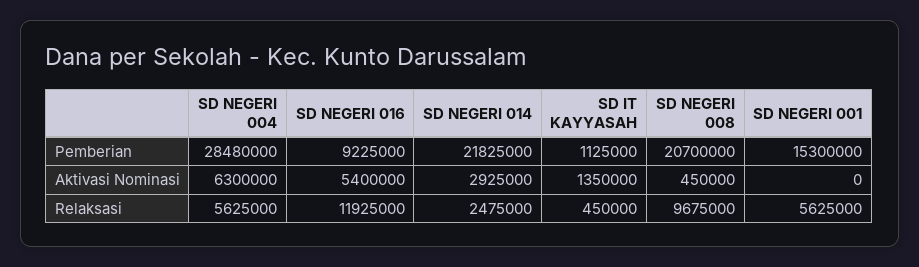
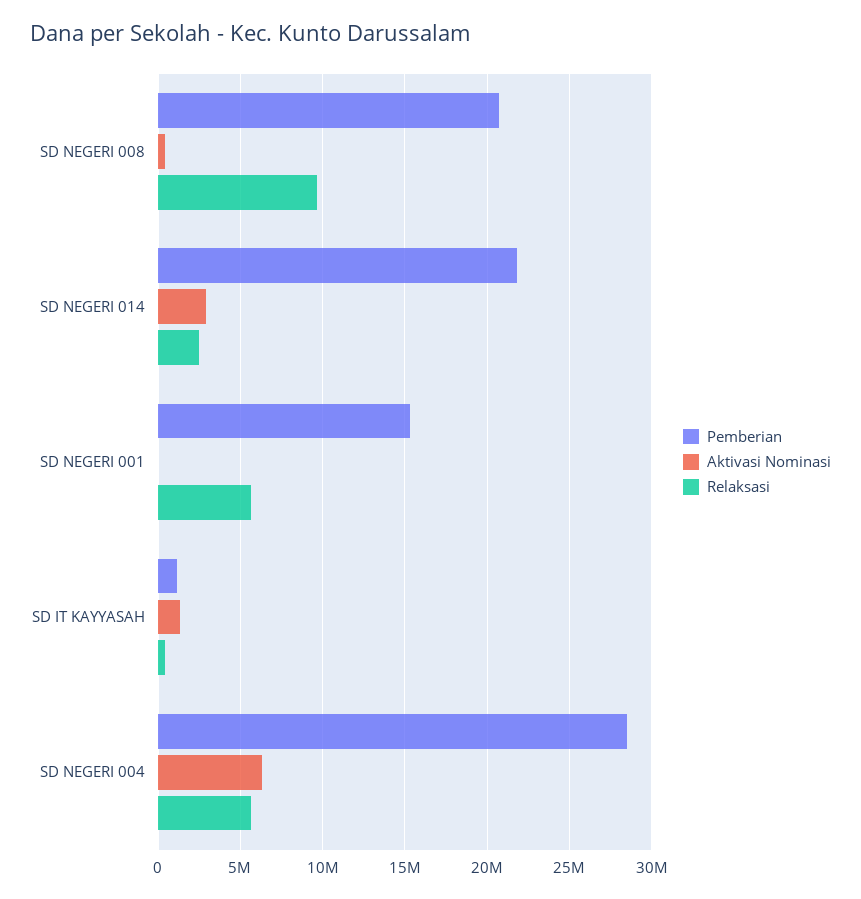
Pemberian, SD NEGERI 016: 9225000 -> none
Aktivasi Nominasi, SD NEGERI 016: 5400000 -> none
Relaksasi, SD NEGERI 016: 11925000 -> none

